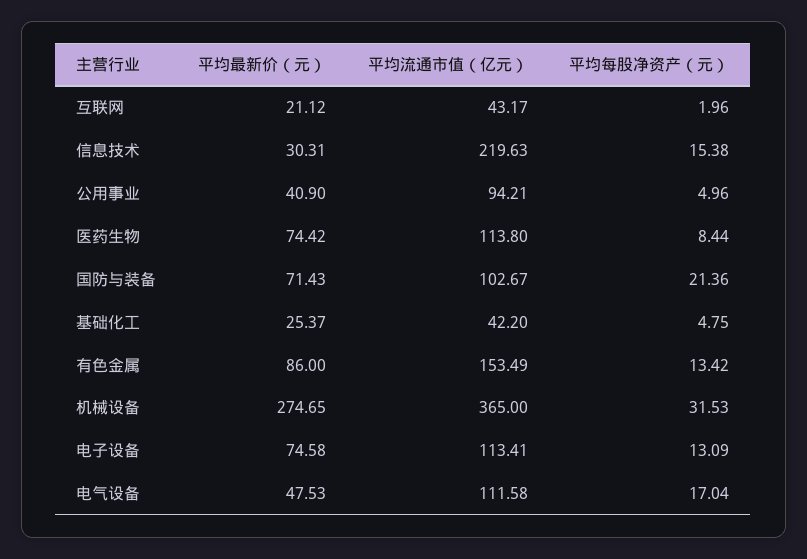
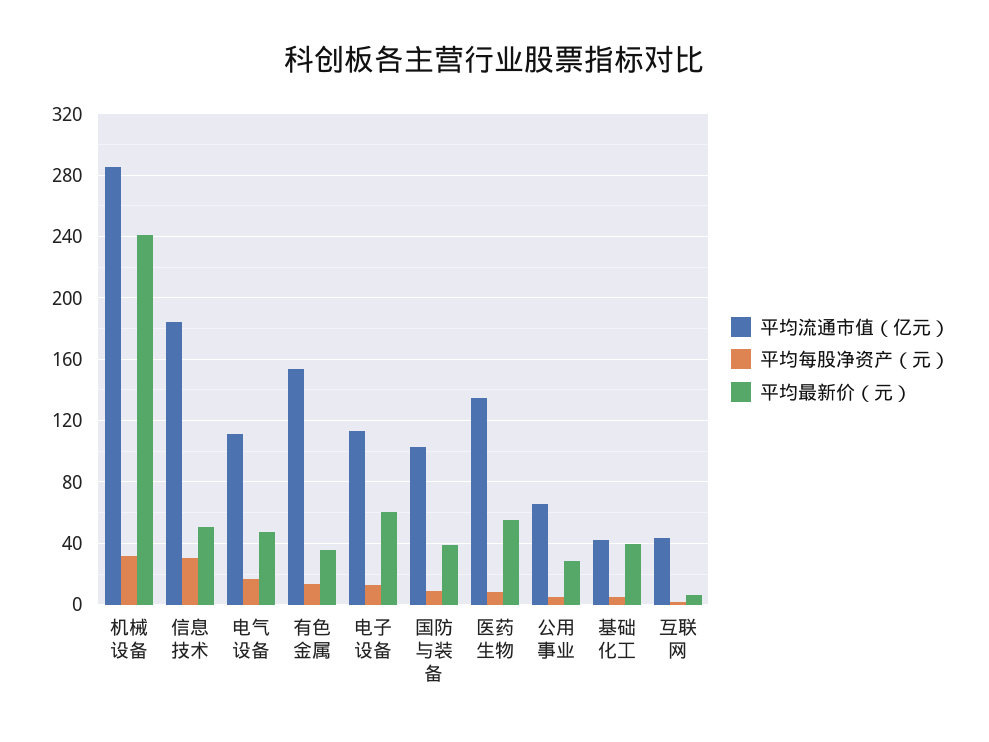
平均最新价（元）, 互联网: 21.12 -> 5
平均最新价（元）, 信息技术: 30.31 -> 50
平均流通市值（亿元）, 信息技术: 219.63 -> 185
平均每股净资产（元）, 信息技术: 15.38 -> 30
平均最新价（元）, 公用事业: 40.9 -> 30
平均流通市值（亿元）, 公用事业: 94.21 -> 65
平均最新价（元）, 医药生物: 74.42 -> 55
平均流通市值（亿元）, 医药生物: 113.8 -> 135
平均最新价（元）, 国防与装备: 71.43 -> 40
平均每股净资产（元）, 国防与装备: 21.36 -> 10
平均最新价（元）, 基础化工: 25.37 -> 40
平均最新价（元）, 有色金属: 86 -> 35
平均最新价（元）, 机械设备: 274.65 -> 240
平均流通市值（亿元）, 机械设备: 365 -> 285
平均最新价（元）, 电子设备: 74.58 -> 60

